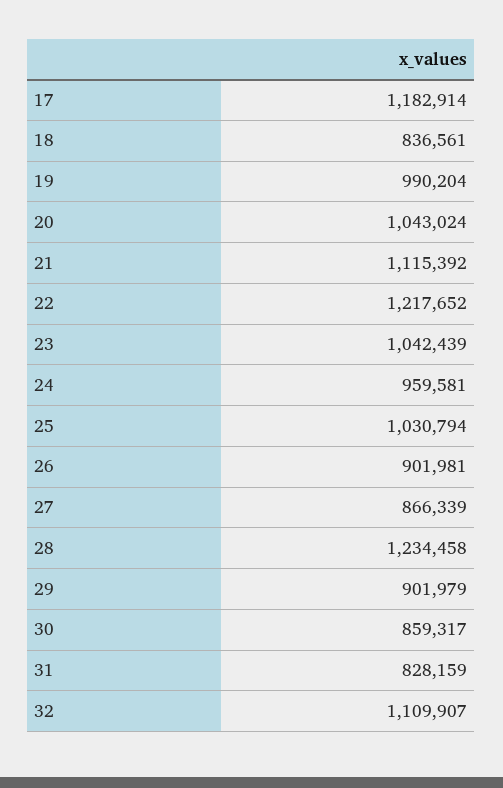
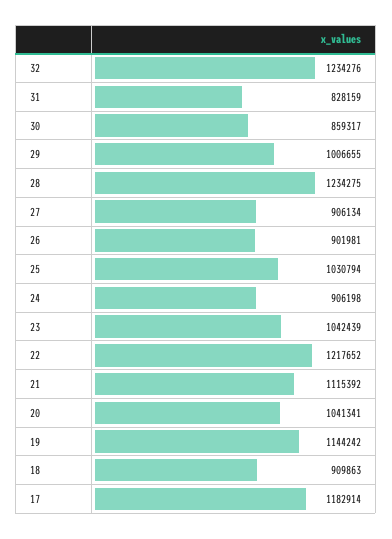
18: 836561 -> 909863
19: 990204 -> 1144242
20: 1043024 -> 1041341
24: 959581 -> 906198
27: 866339 -> 906134
28: 1234458 -> 1234275
29: 901979 -> 1006655
32: 1109907 -> 1234276

